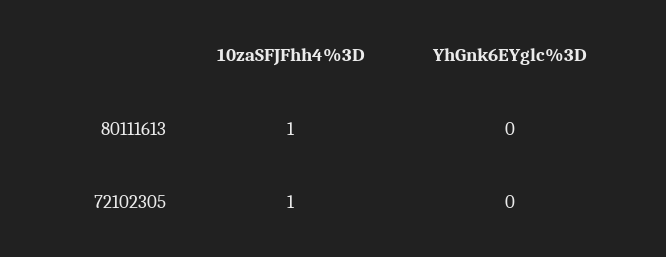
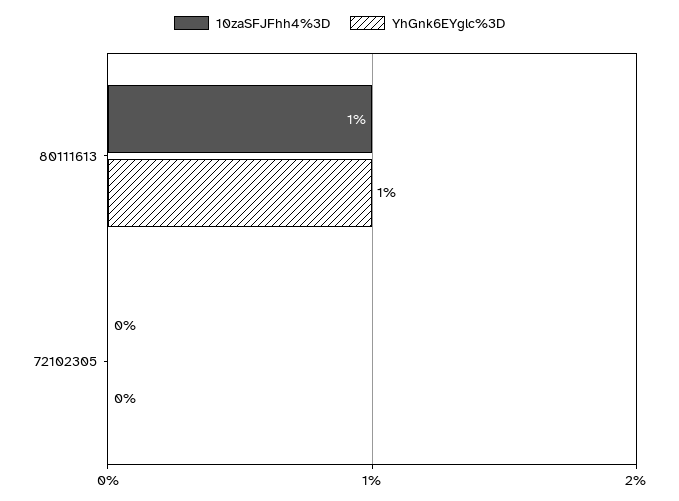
YhGnk6EYglc%3D, 80111613: 0 -> 1
10zaSFJFhh4%3D, 72102305: 1 -> 0

